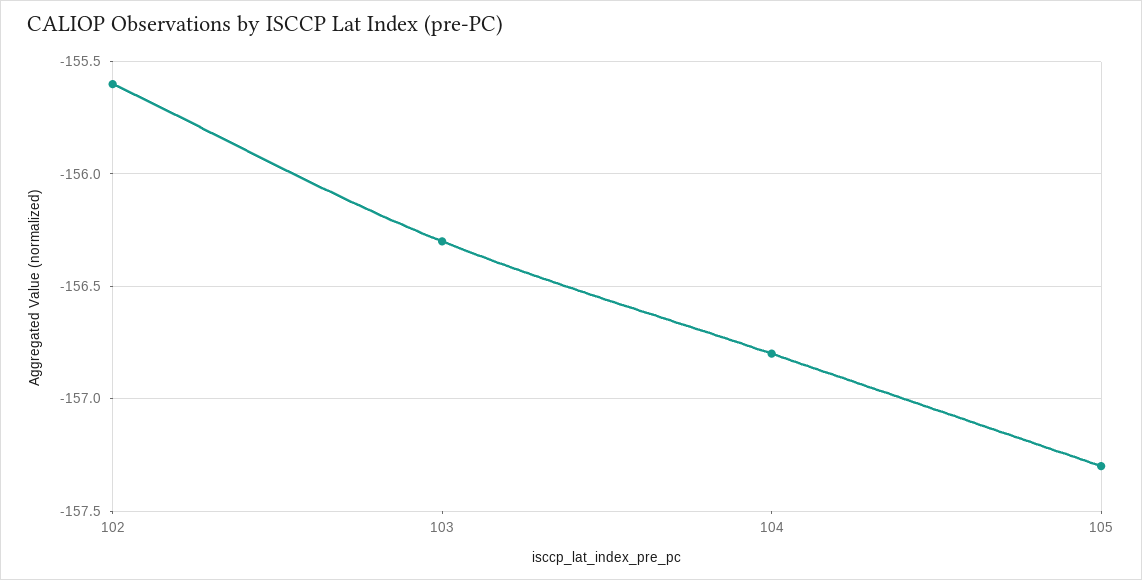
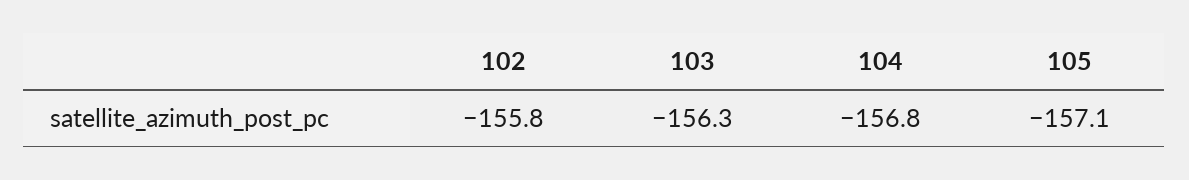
102: -155.6 -> -155.8
105: -157.3 -> -157.1

